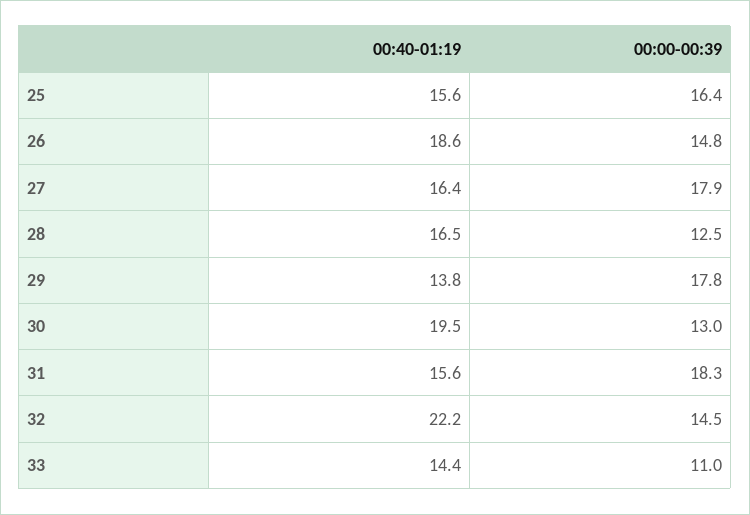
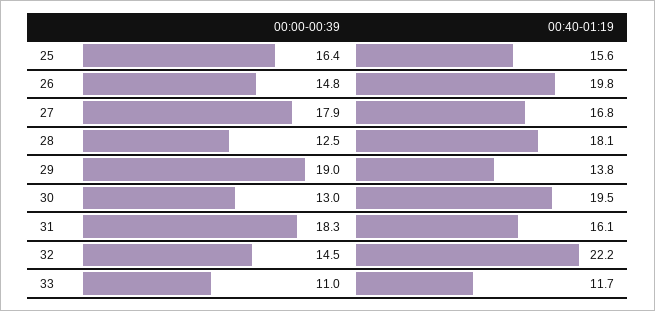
00:40-01:19, 26: 18.6 -> 19.8
00:40-01:19, 27: 16.4 -> 16.8
00:40-01:19, 28: 16.5 -> 18.1
00:00-00:39, 29: 17.8 -> 19
00:40-01:19, 31: 15.6 -> 16.1
00:40-01:19, 33: 14.4 -> 11.7

